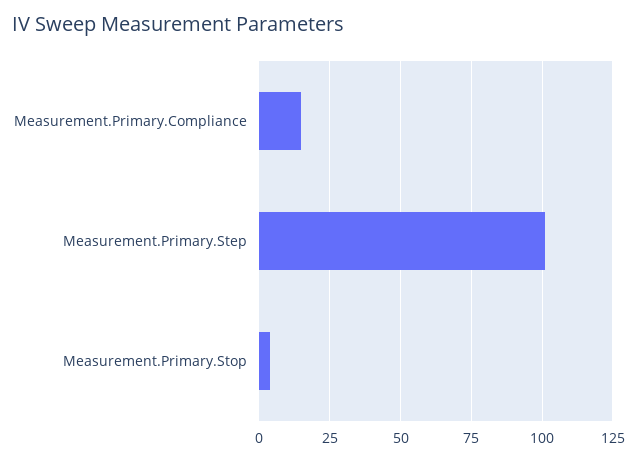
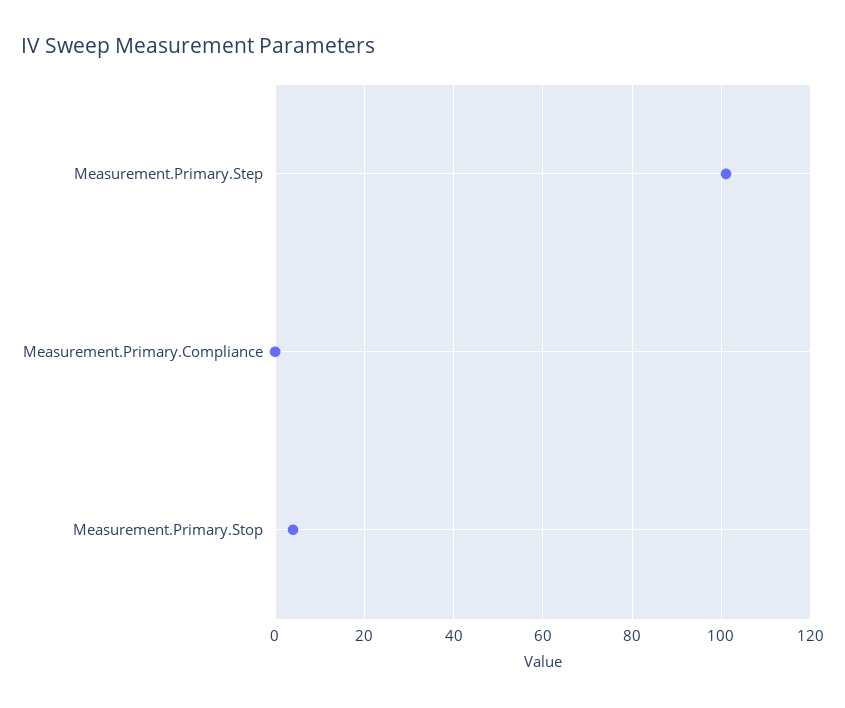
Measurement.Primary.Compliance: 15 -> 0

